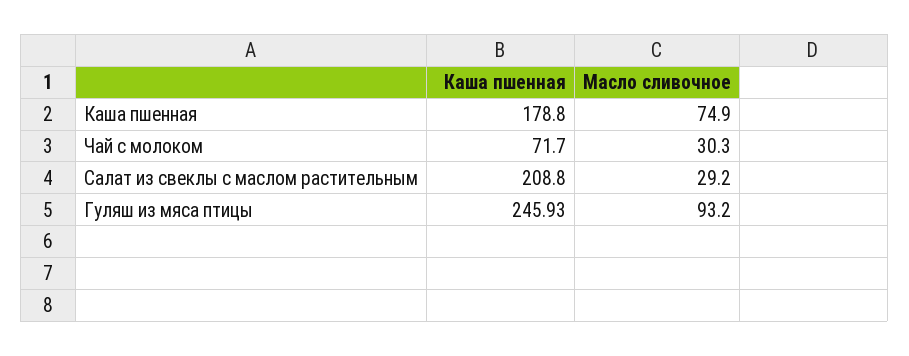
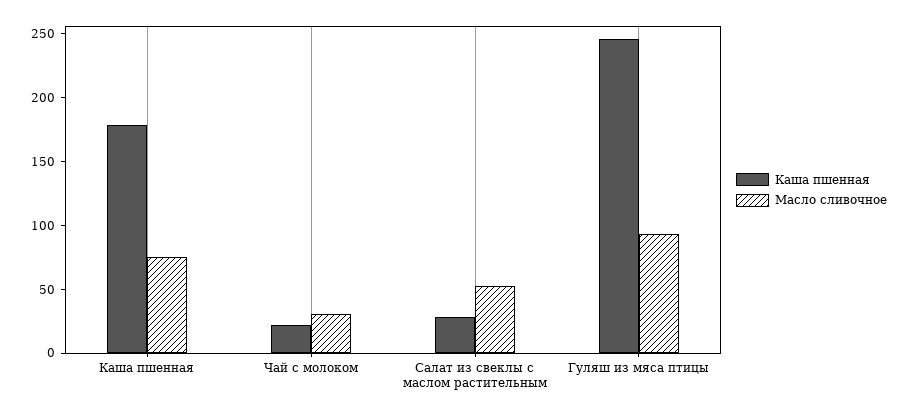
Каша пшенная, Чай с молоком: 71.7 -> 20
Каша пшенная, Салат из свеклы с маслом растительным: 208.8 -> 30
Масло сливочное, Салат из свеклы с маслом растительным: 29.2 -> 50

